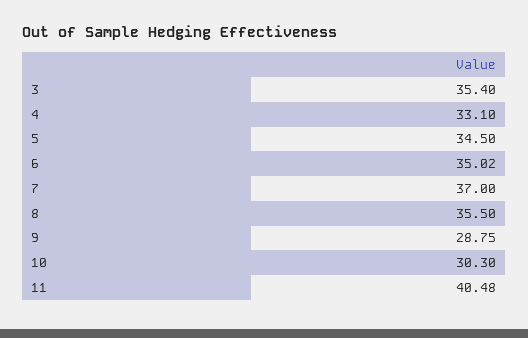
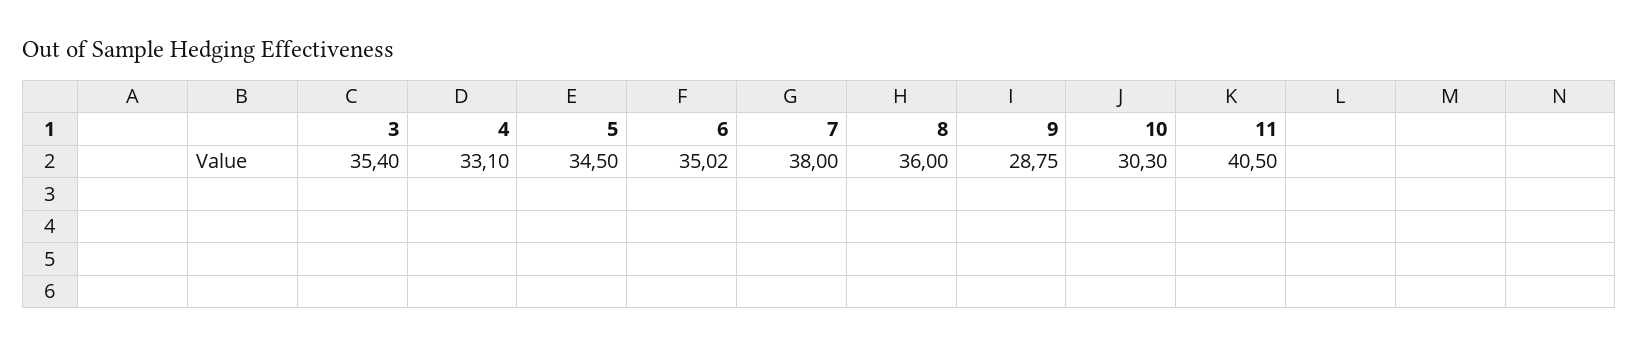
7: 37 -> 38
8: 35.5 -> 36
11: 40.48 -> 40.5

